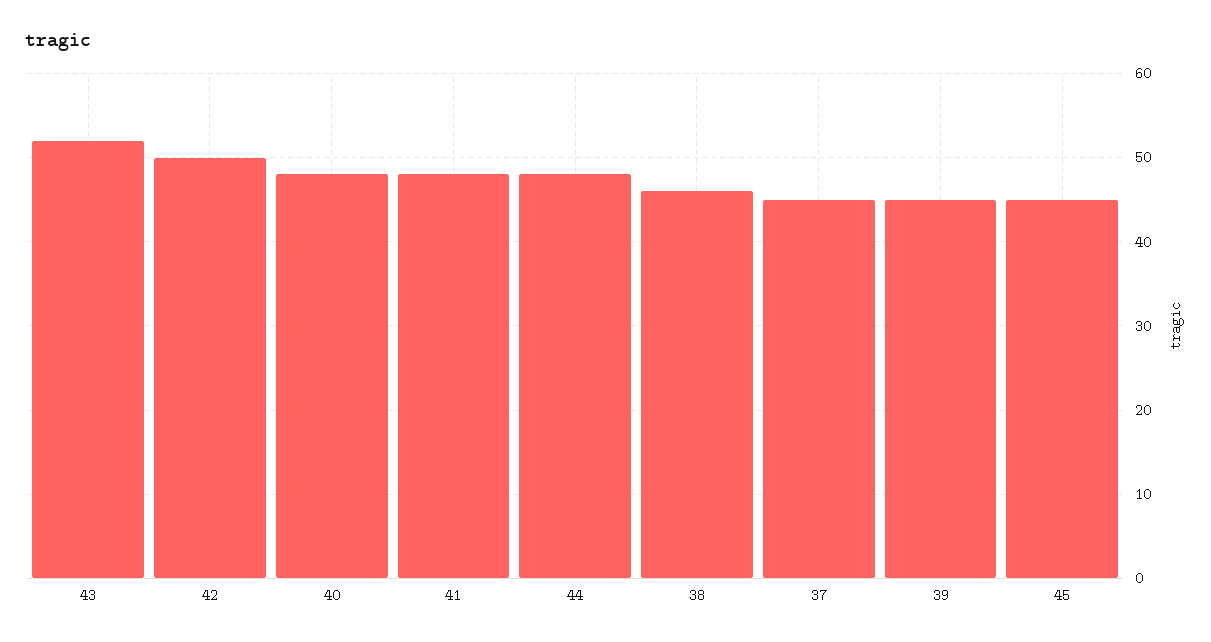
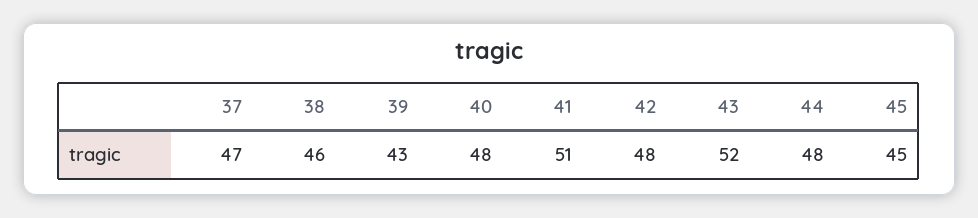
42: 50 -> 48
41: 48 -> 51
37: 45 -> 47
39: 45 -> 43

